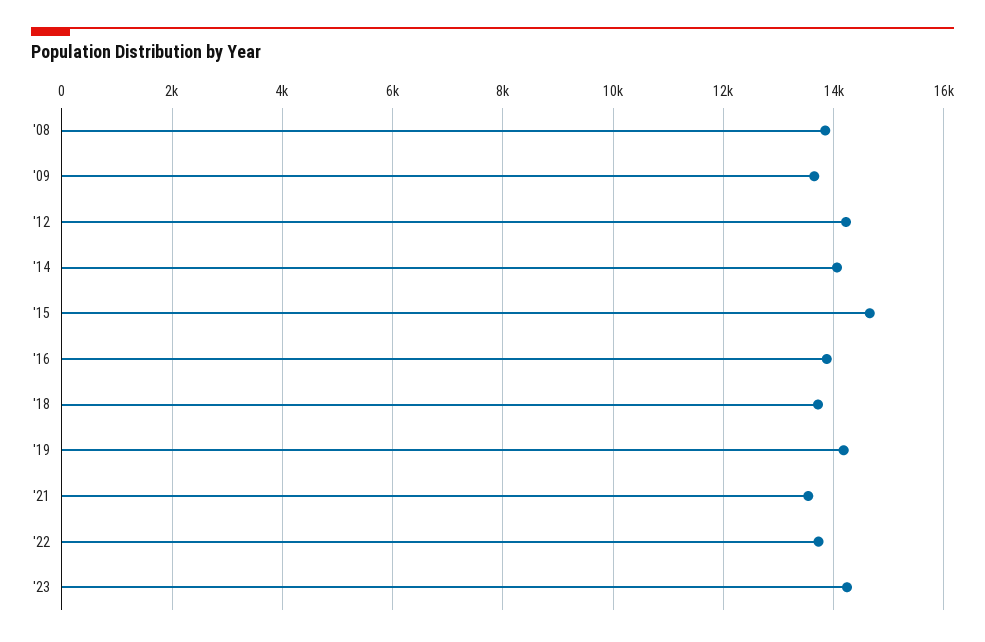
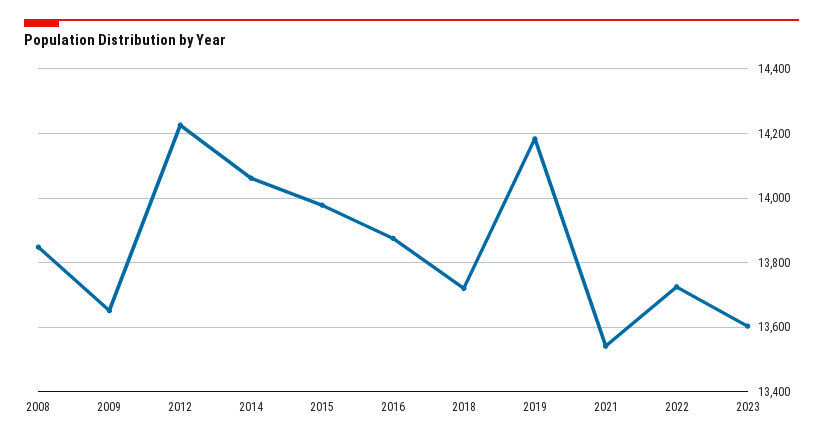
'15: 14600 -> 13980
'23: 14200 -> 13600

